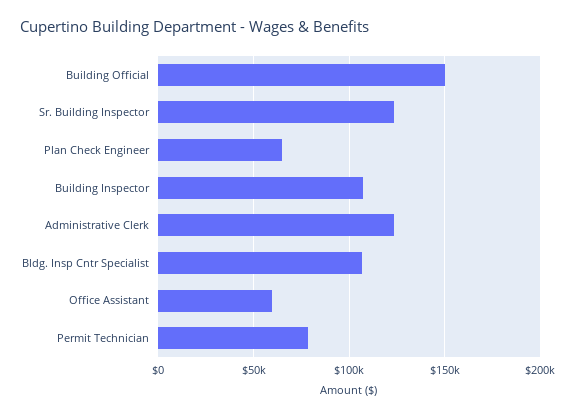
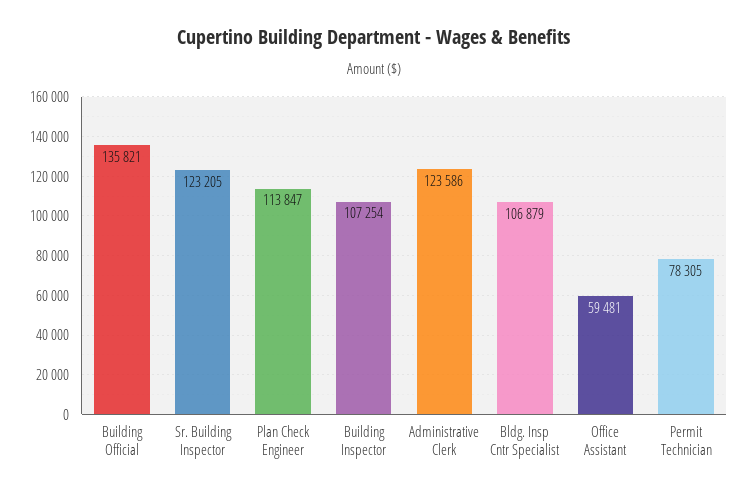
Building Official: 150000 -> 135821
Plan Check Engineer: 65000 -> 113847

